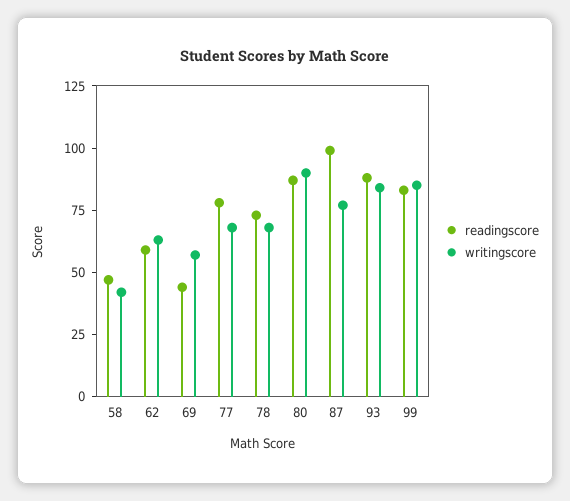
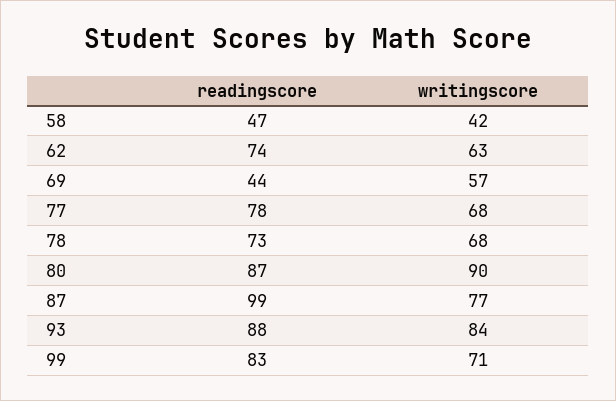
readingscore, 62: 60 -> 74
writingscore, 99: 85 -> 71

